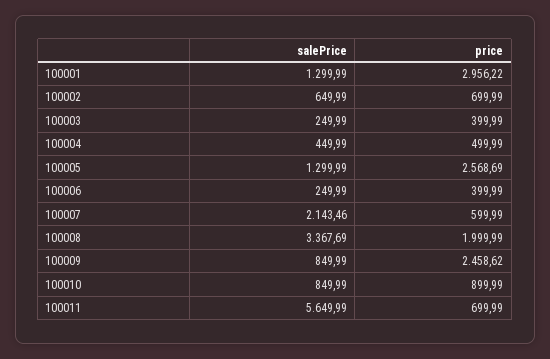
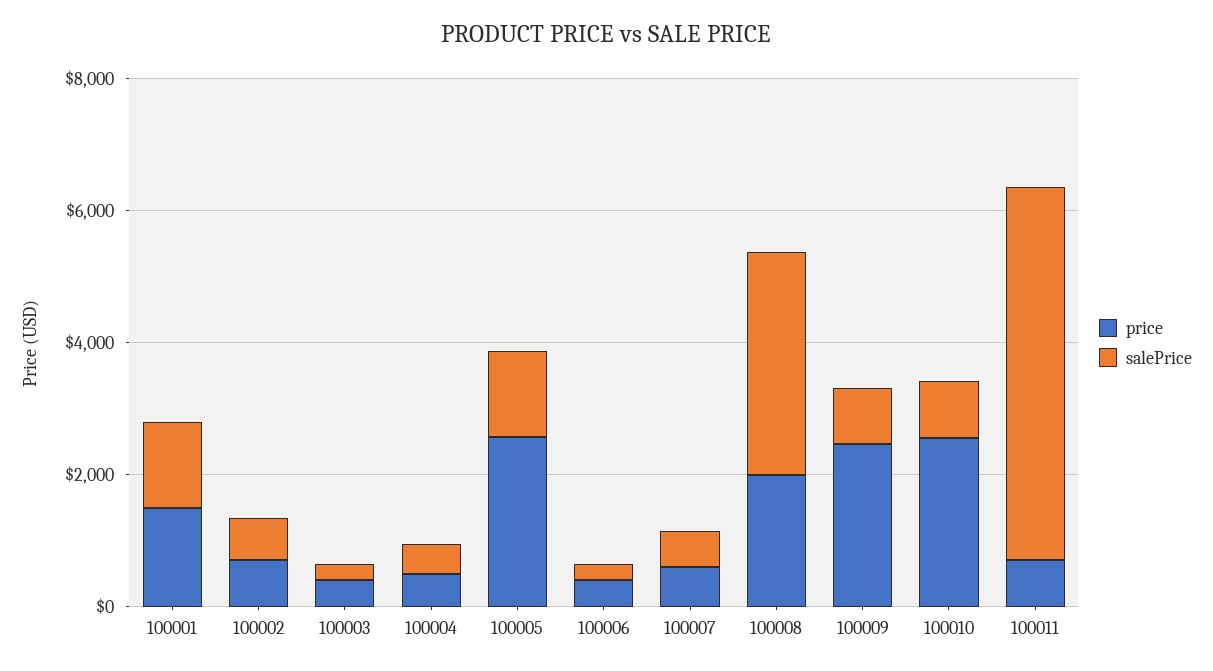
price, 100001: 2956.22 -> 1500
salePrice, 100007: 2143.46 -> 500
price, 100010: 899.99 -> 2500

